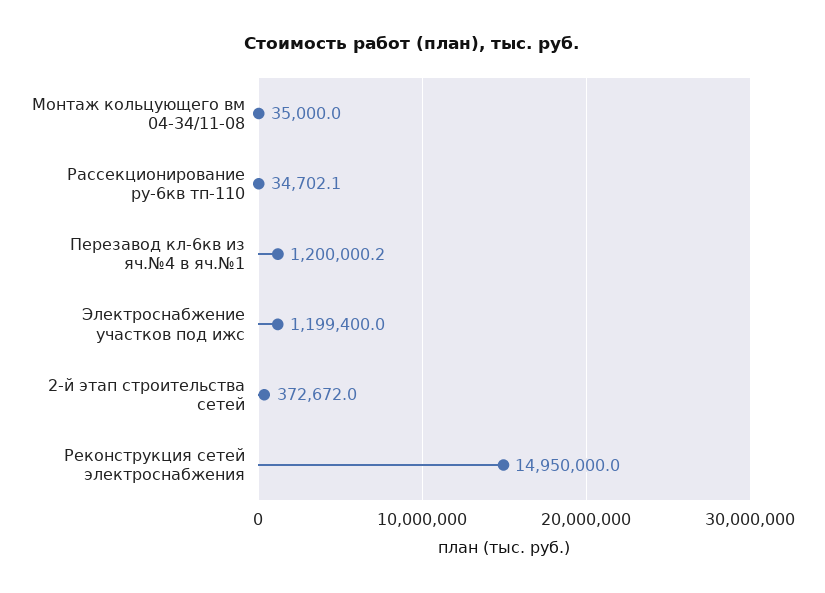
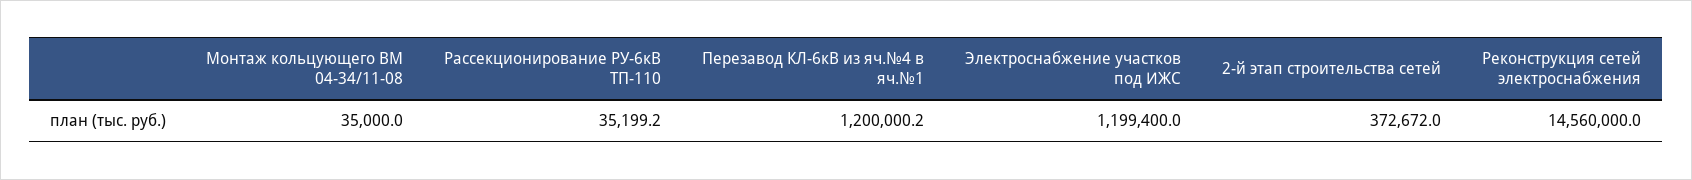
Рассекционирование ру-6кв тп-110: 34702.1 -> 35199.2
Реконструкция сетей электроснабжения: 14950000 -> 14560000

